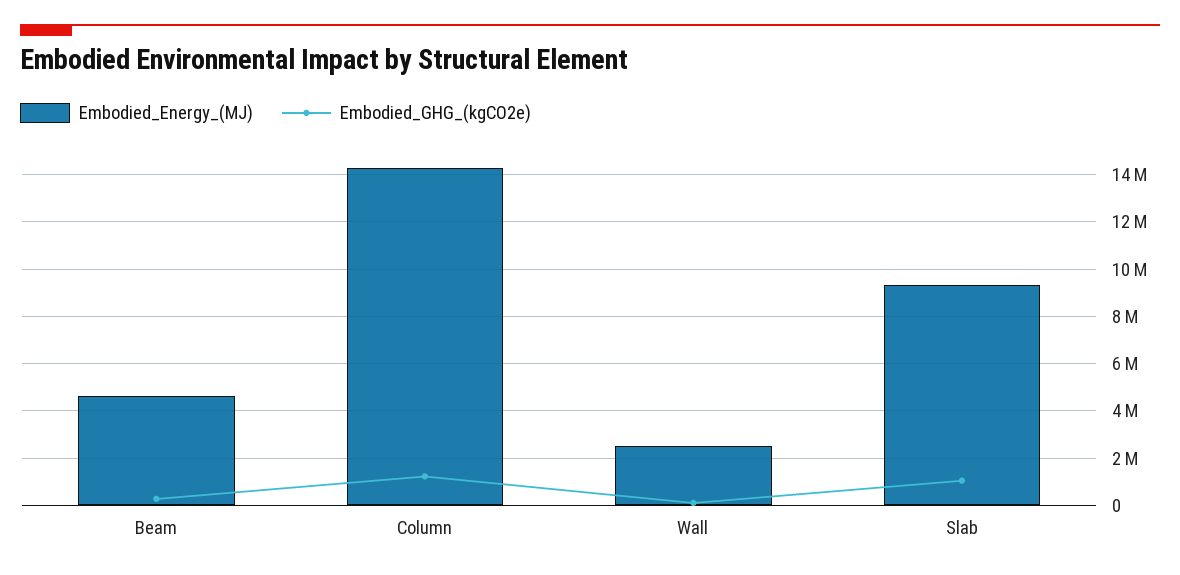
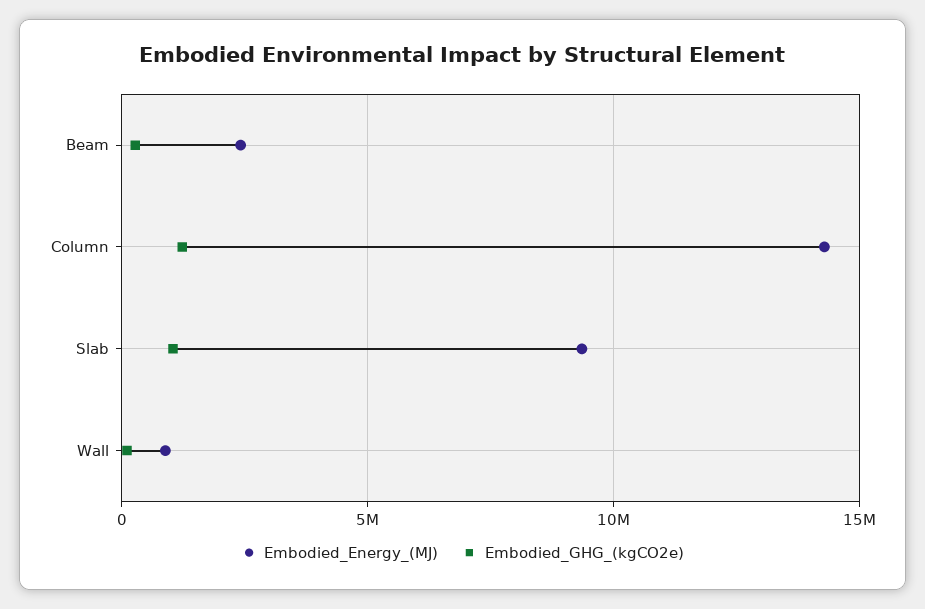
Embodied_Energy_(MJ), Beam: 4500000 -> 2500000
Embodied_Energy_(MJ), Wall: 2500000 -> 1000000

